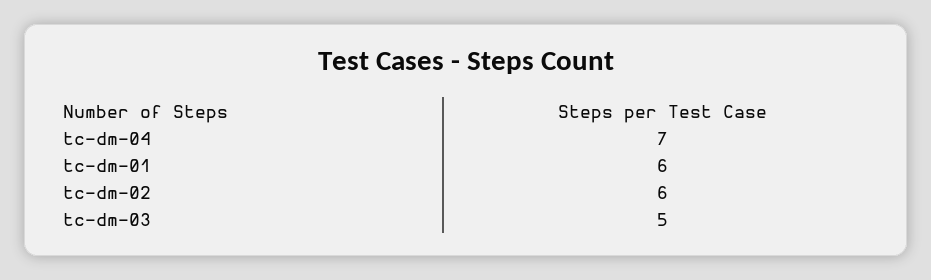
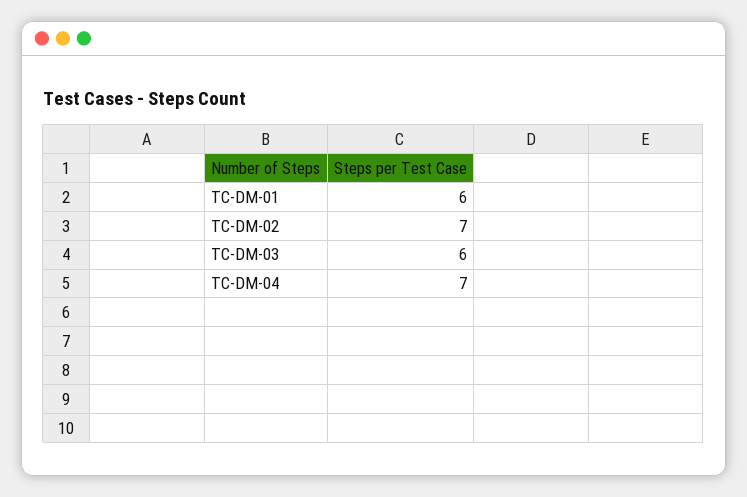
tc-dm-02: 6 -> 7
tc-dm-03: 5 -> 6

